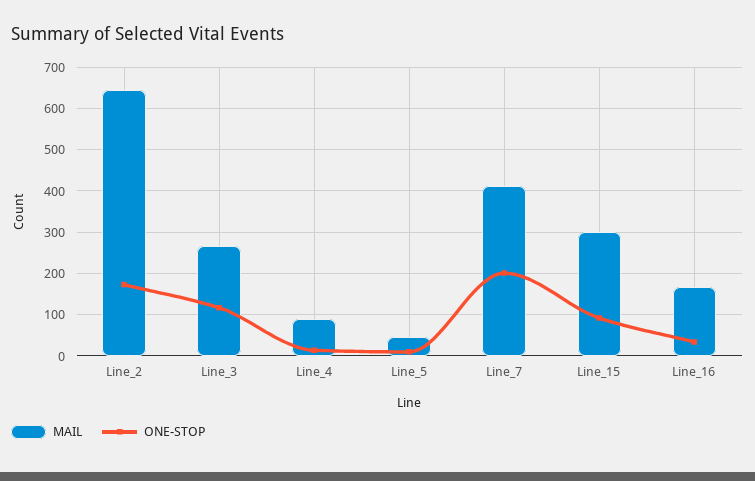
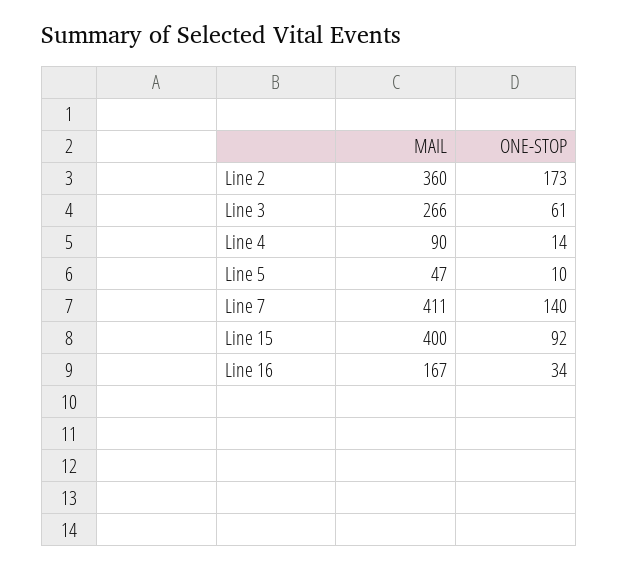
MAIL, Line_2: 640 -> 360
ONE-STOP, Line_3: 120 -> 61
ONE-STOP, Line_7: 200 -> 140
MAIL, Line_15: 300 -> 400

